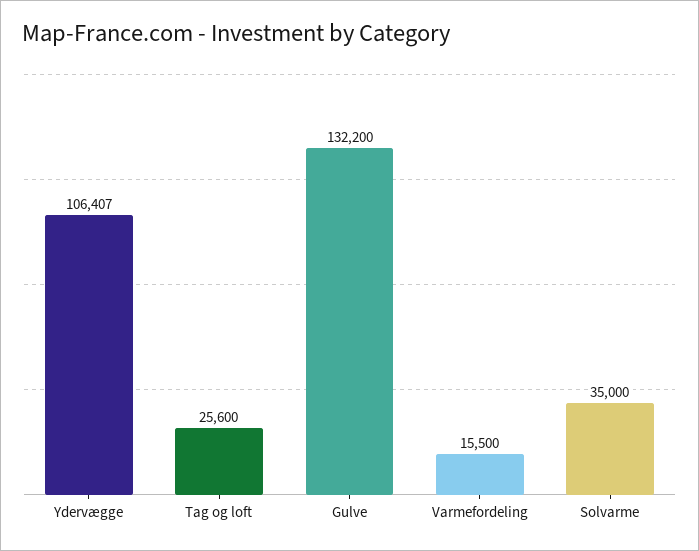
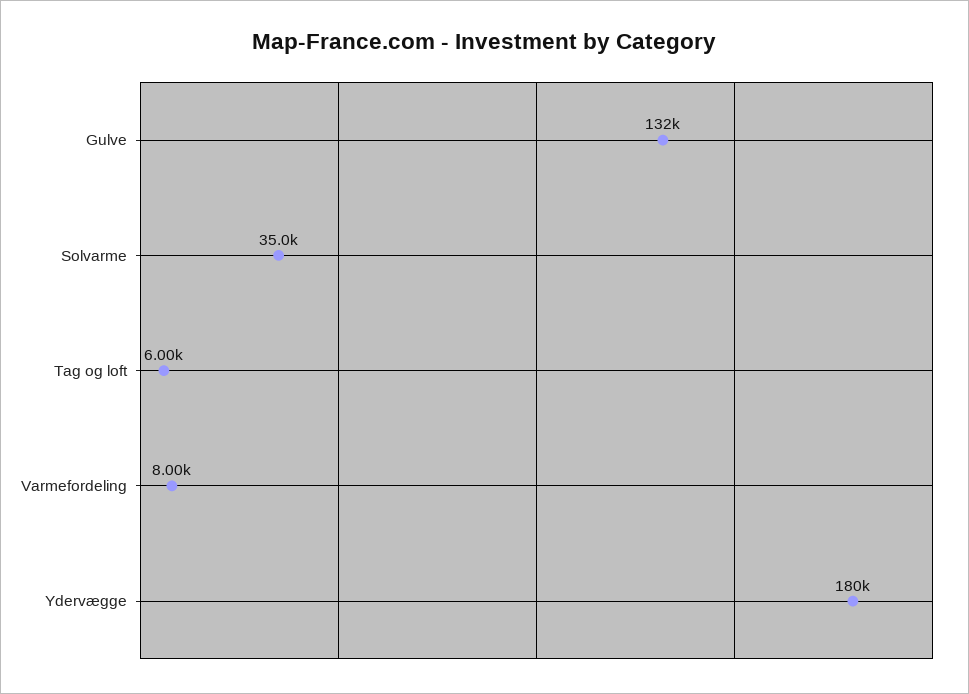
Ydervægge: 106407 -> 180000
Tag og loft: 25600 -> 6000
Varmefordeling: 15500 -> 8000

